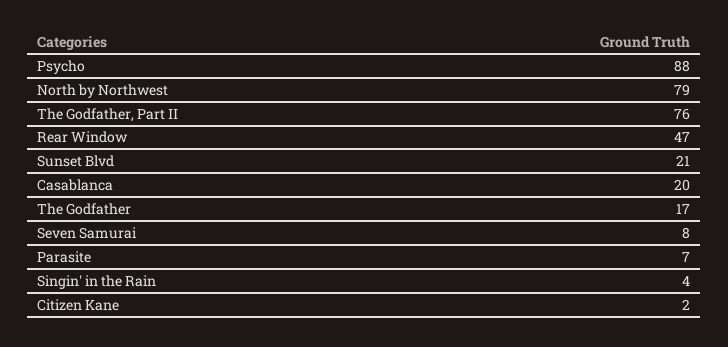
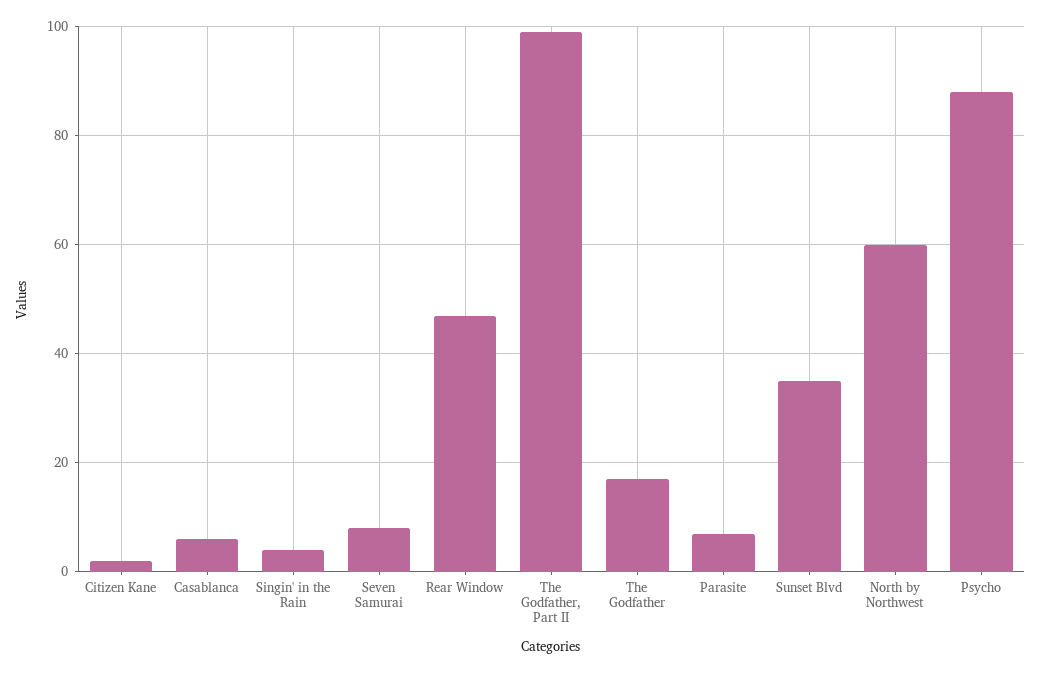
North by Northwest: 79 -> 60
The Godfather, Part II: 76 -> 100
Sunset Blvd: 21 -> 35
Casablanca: 20 -> 5

